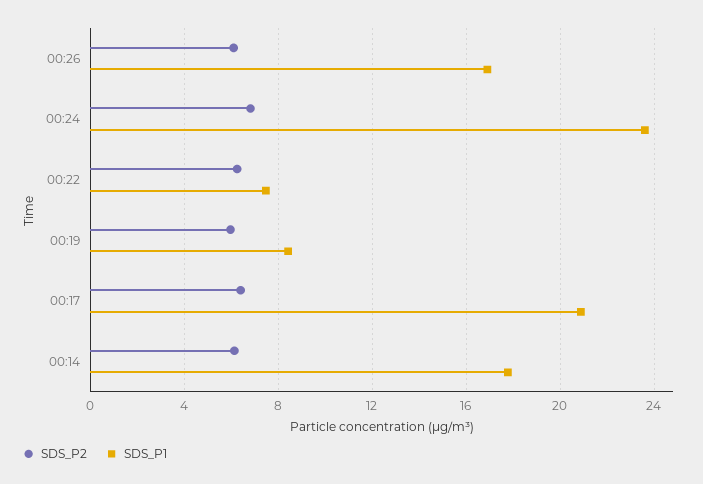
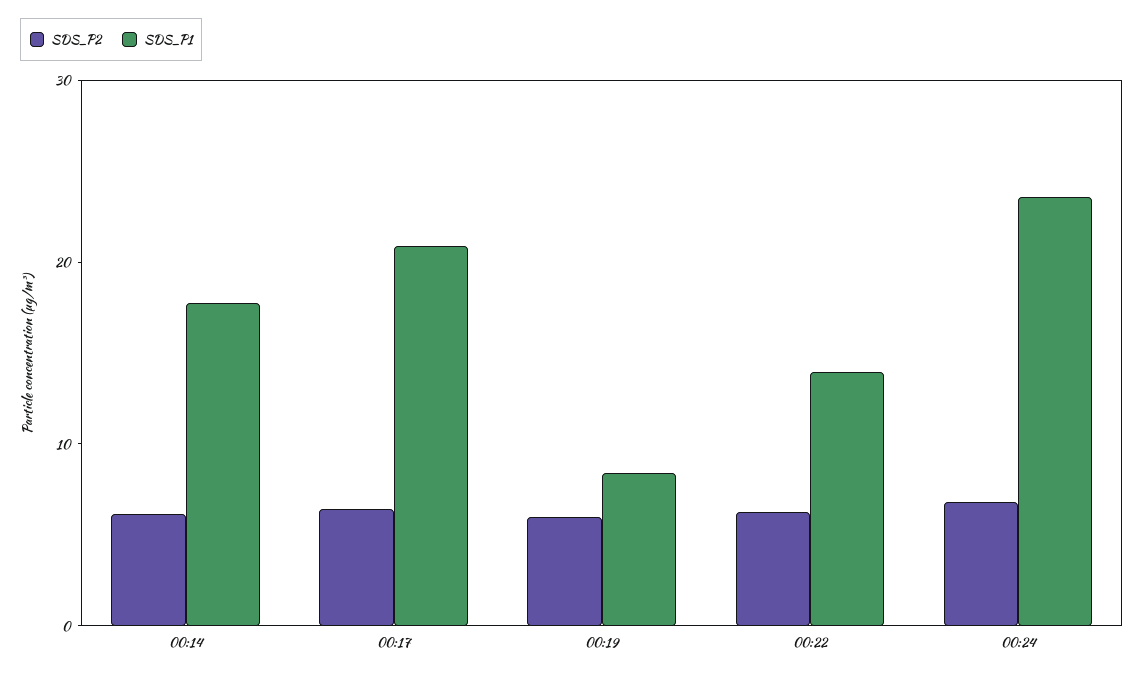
SDS_P2, 00:26: 6 -> none
SDS_P1, 00:26: 17 -> none
SDS_P1, 00:22: 7.5 -> 14

